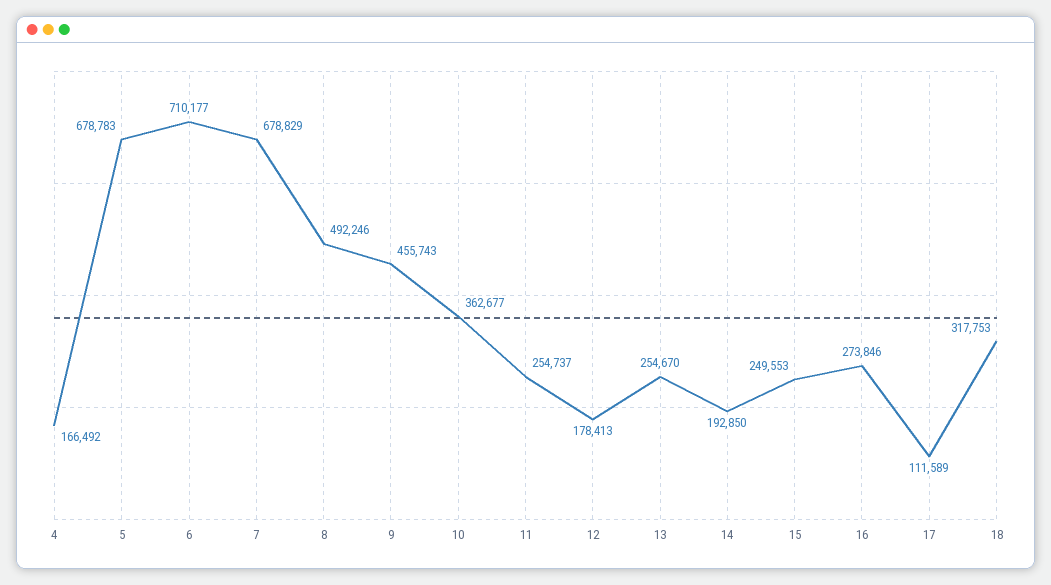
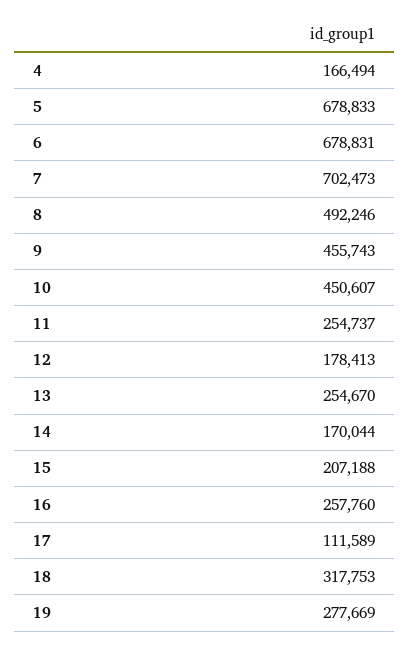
4: 166492 -> 166494
5: 678783 -> 678833
6: 710177 -> 678831
7: 678829 -> 702473
10: 362677 -> 450607
14: 192850 -> 170044
15: 249553 -> 207188
16: 273846 -> 257760
19: none -> 277669

